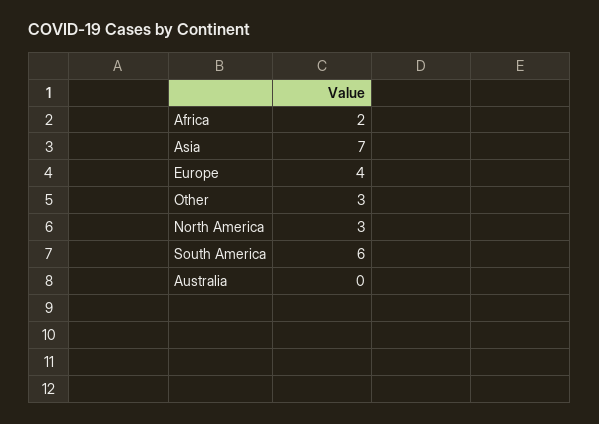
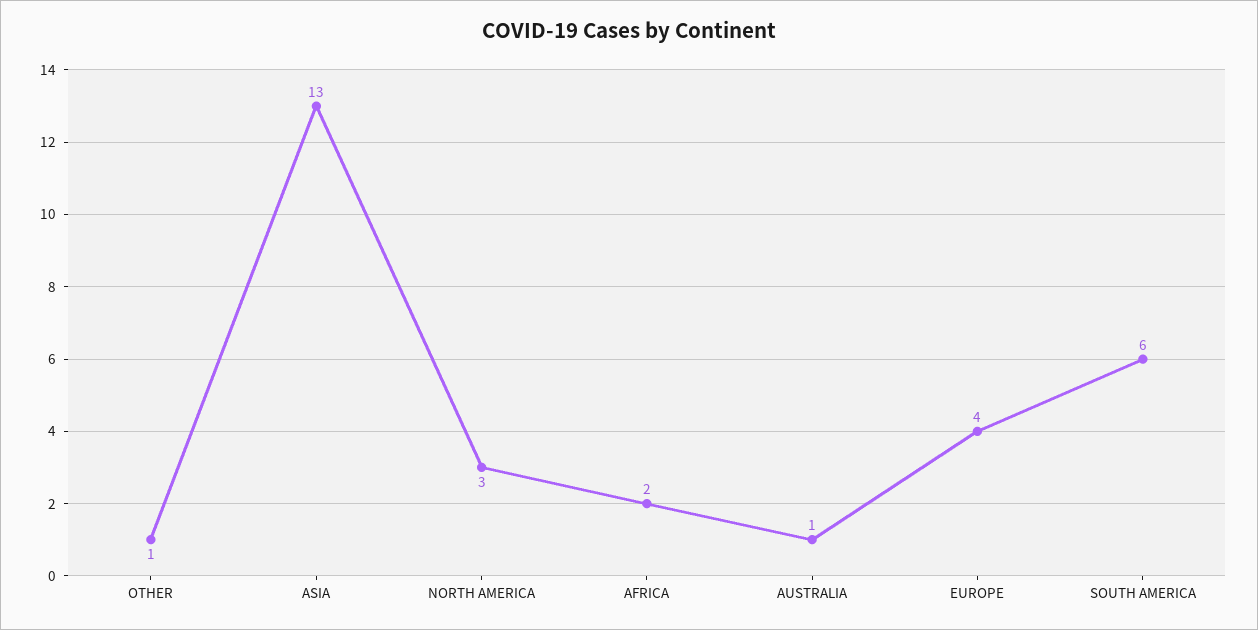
Asia: 7 -> 13
Other: 3 -> 1
Australia: 0 -> 1

